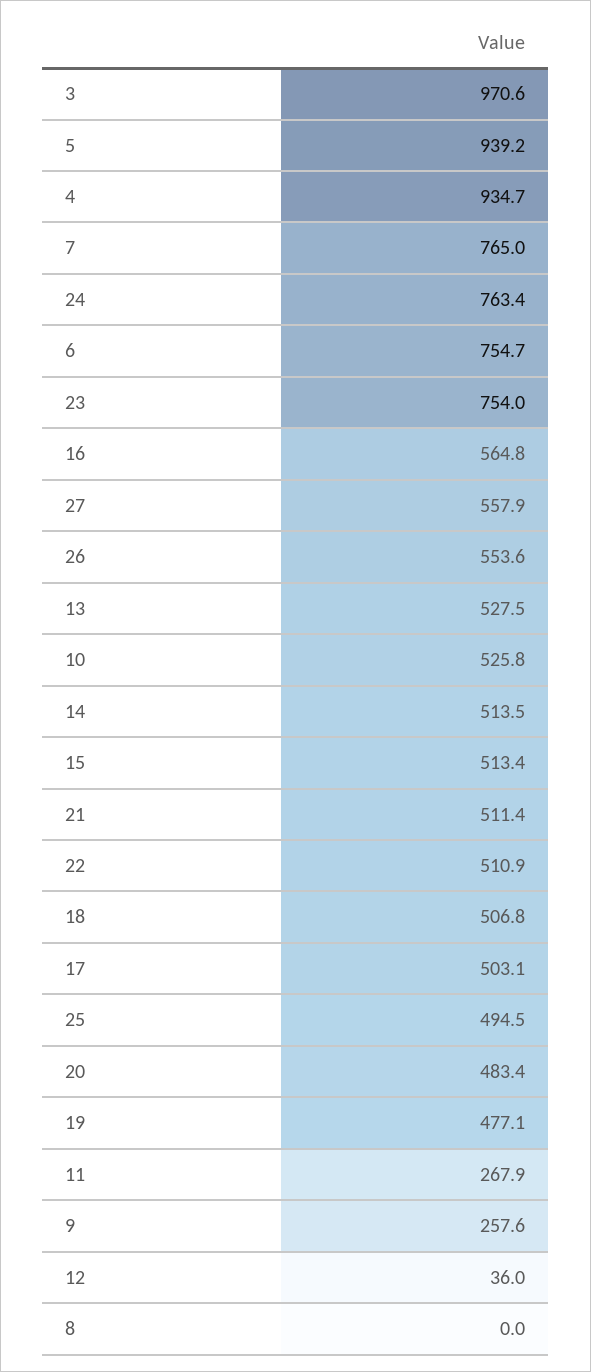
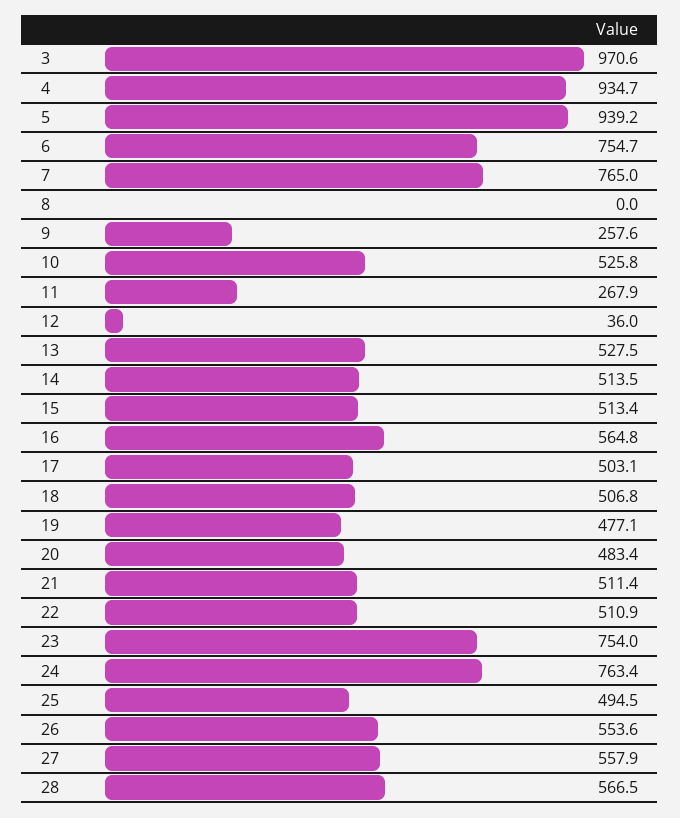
28: none -> 566.5

